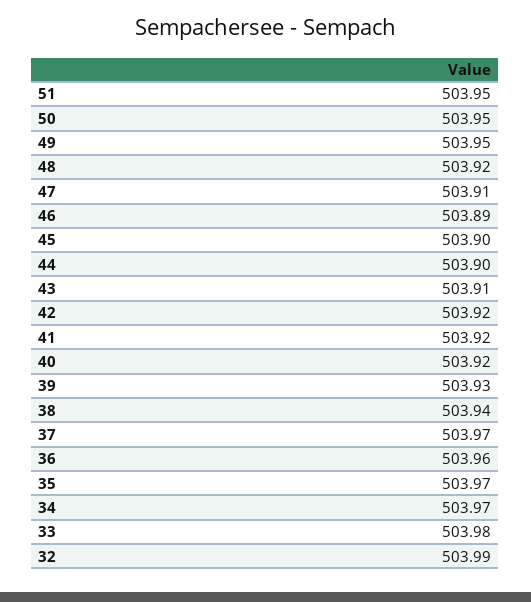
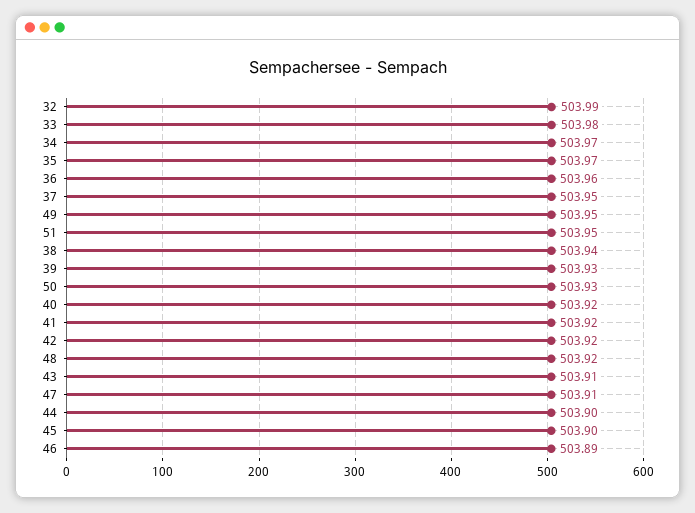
50: 503.95 -> 503.93
37: 503.97 -> 503.95

